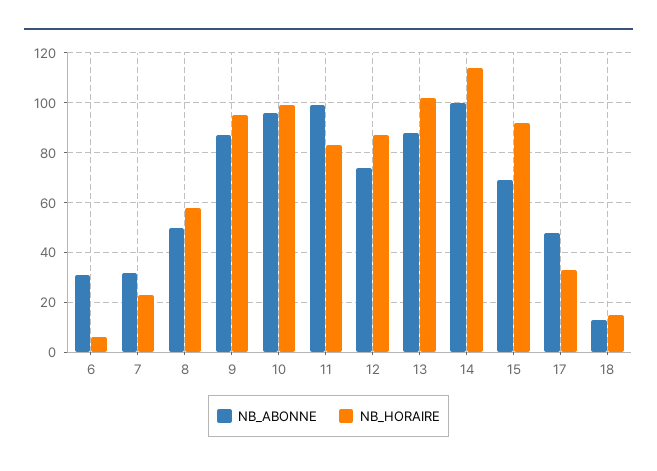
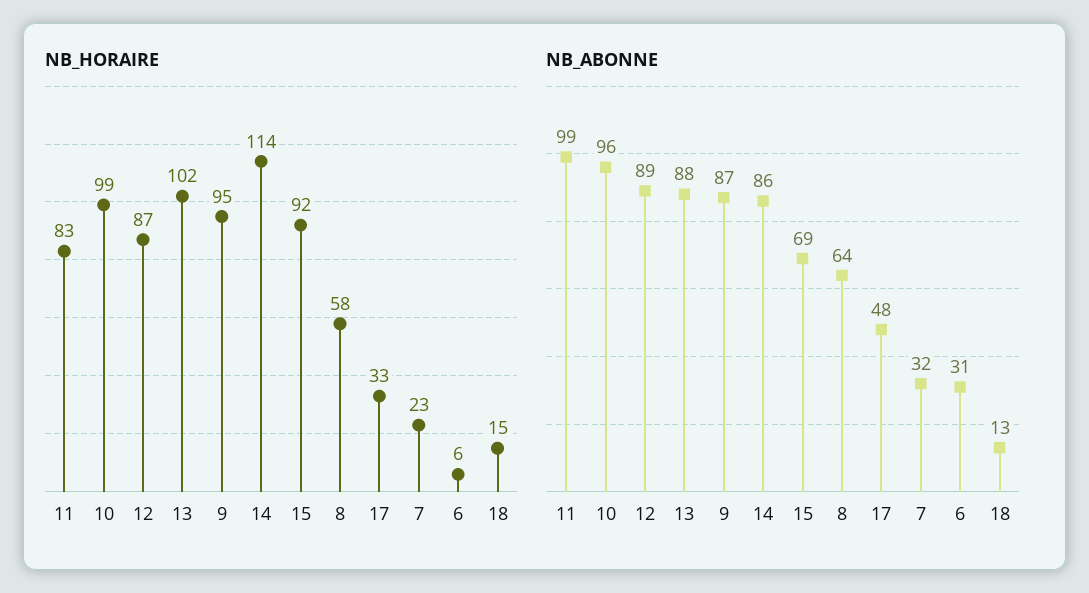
NB_ABONNE, 8: 50 -> 64
NB_ABONNE, 12: 75 -> 89
NB_ABONNE, 14: 100 -> 86

